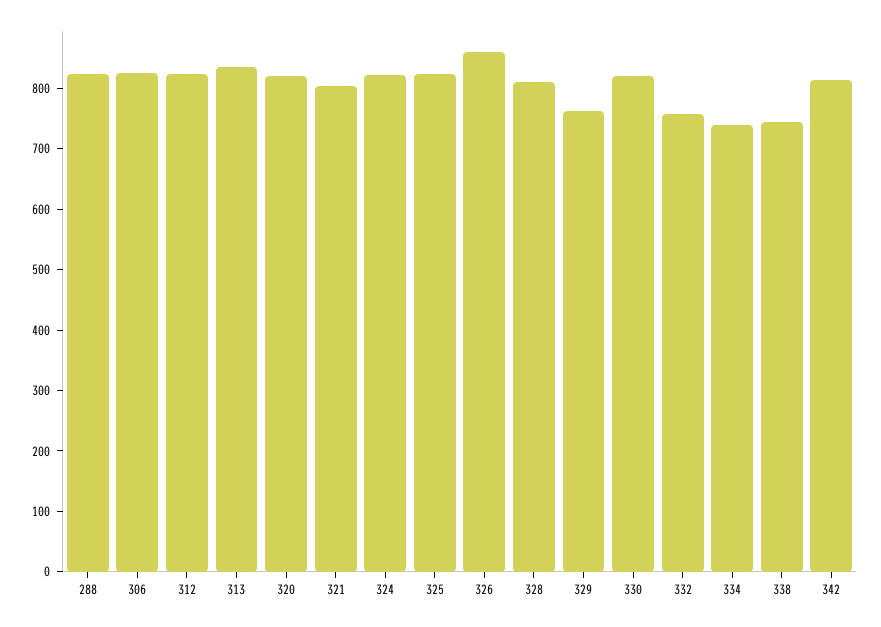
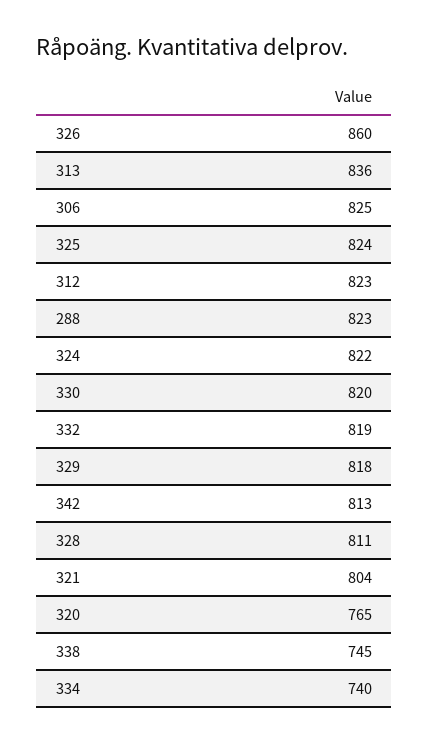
320: 820 -> 765
329: 760 -> 818
332: 760 -> 819

